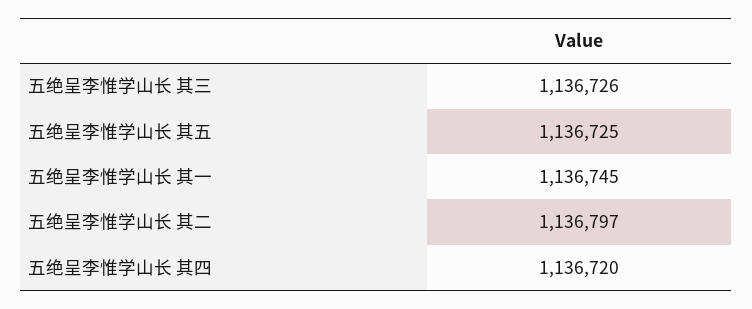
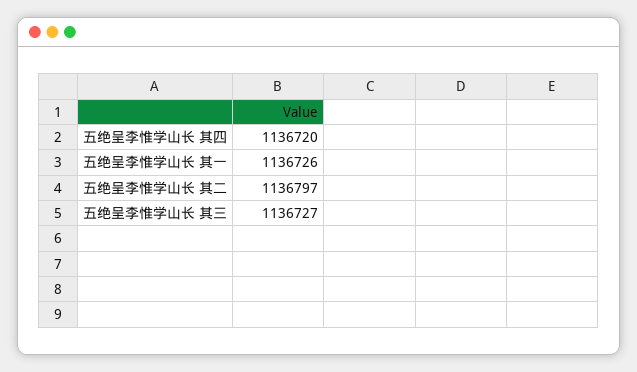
五绝呈李惟学山长 其三: 1136726 -> 1136727
五绝呈李惟学山长 其五: 1136725 -> none
五绝呈李惟学山长 其一: 1136745 -> 1136726

